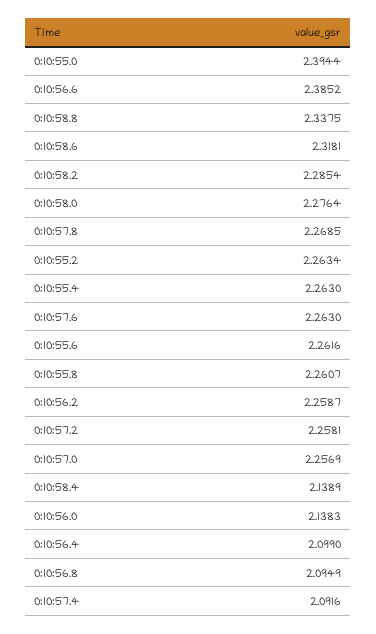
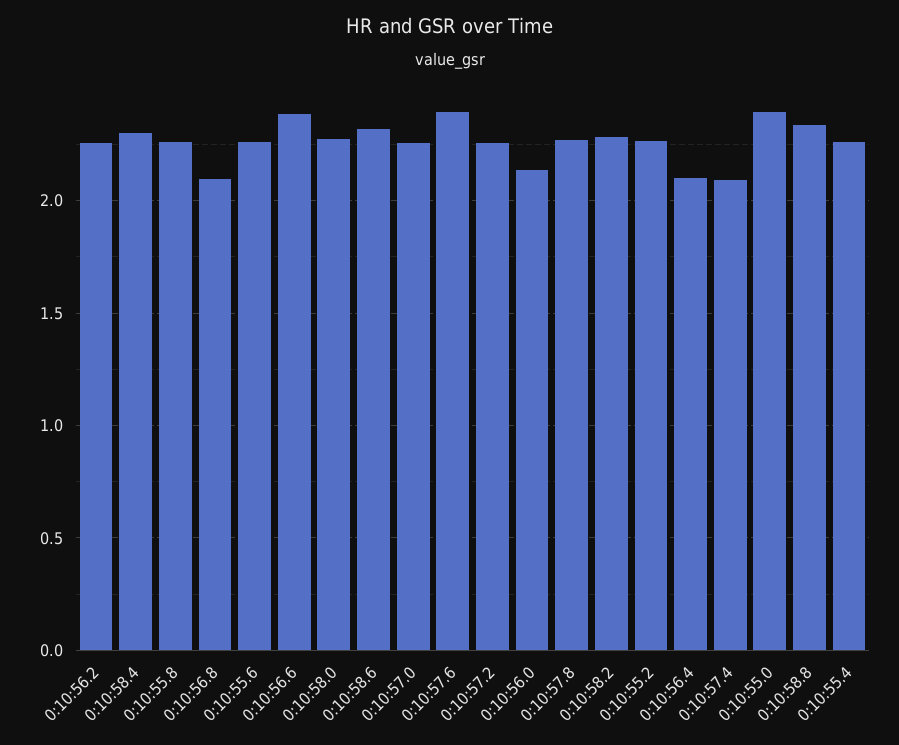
0:10:57.6: 2.263 -> 2.4
0:10:58.4: 2.1389 -> 2.3

